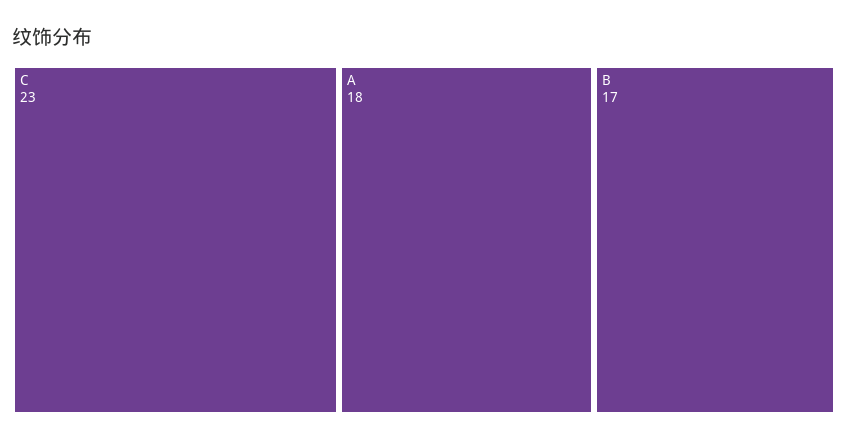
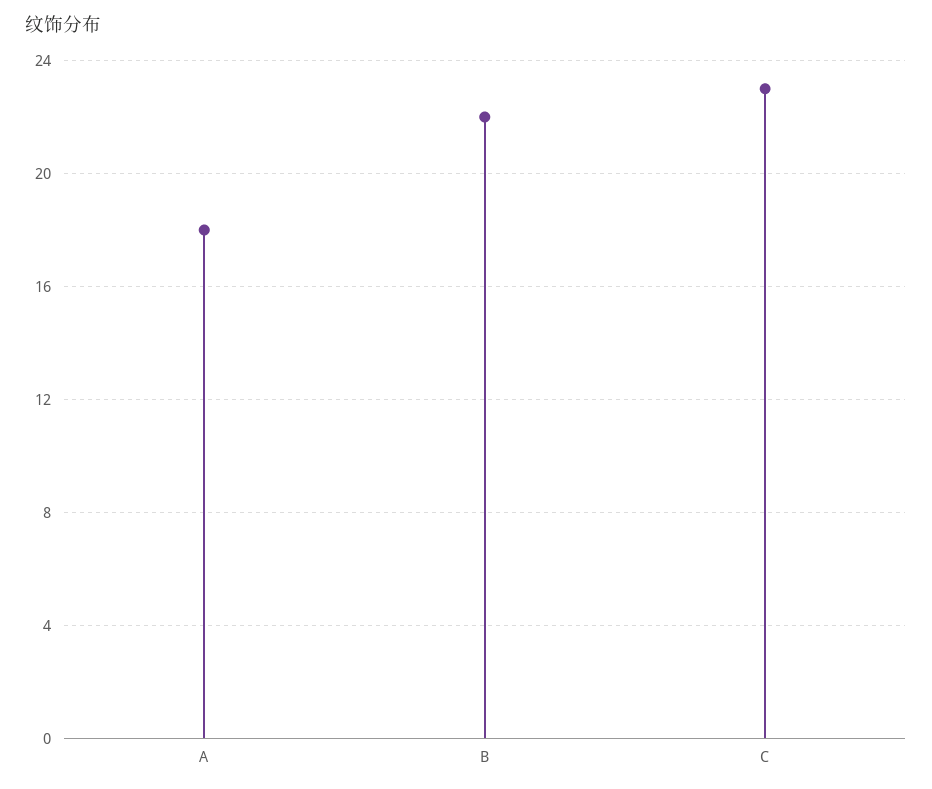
B: 17 -> 22

